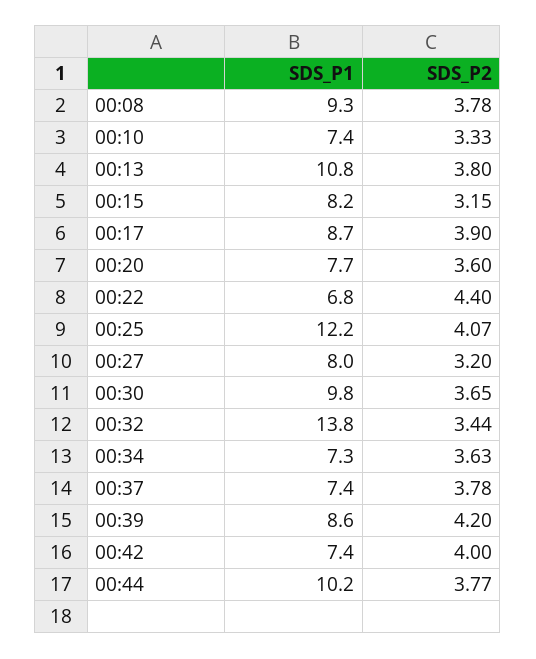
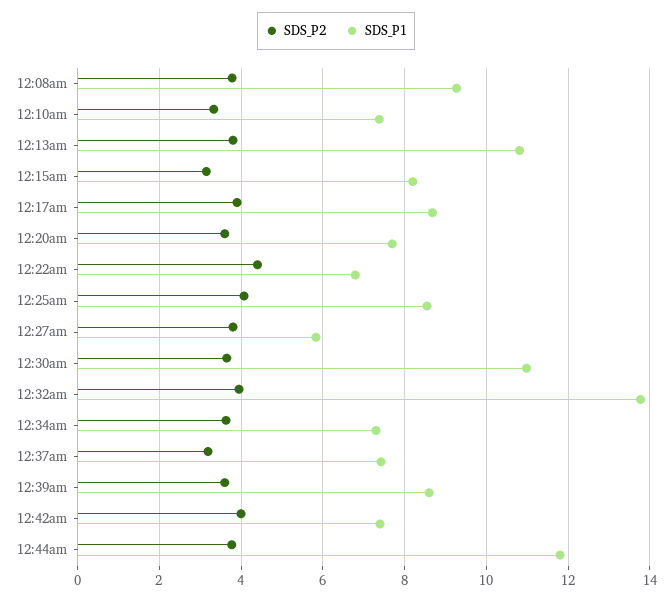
SDS_P1, 00:25: 12.2 -> 8.6
SDS_P1, 00:27: 8 -> 5.8
SDS_P2, 00:27: 3.2 -> 3.8
SDS_P1, 00:30: 9.8 -> 11
SDS_P2, 00:32: 3.44 -> 4
SDS_P2, 00:37: 3.78 -> 3.2
SDS_P2, 00:39: 4.2 -> 3.6
SDS_P1, 00:44: 10.2 -> 11.8

